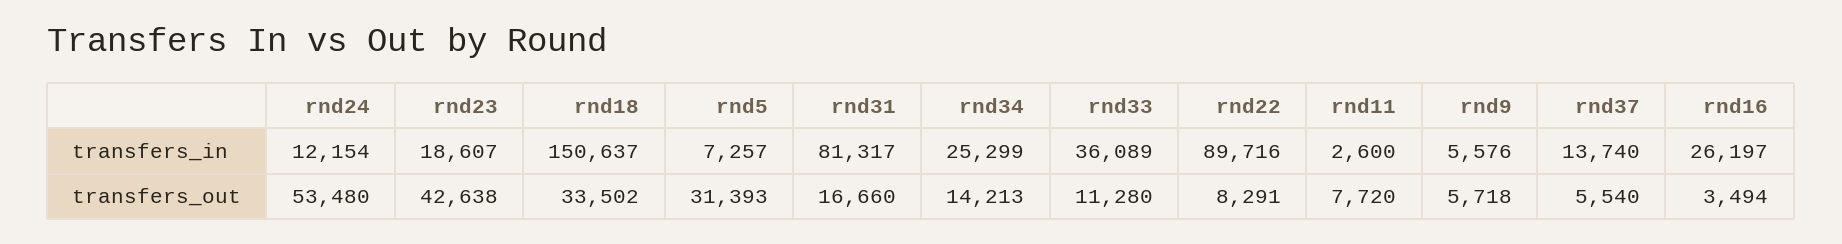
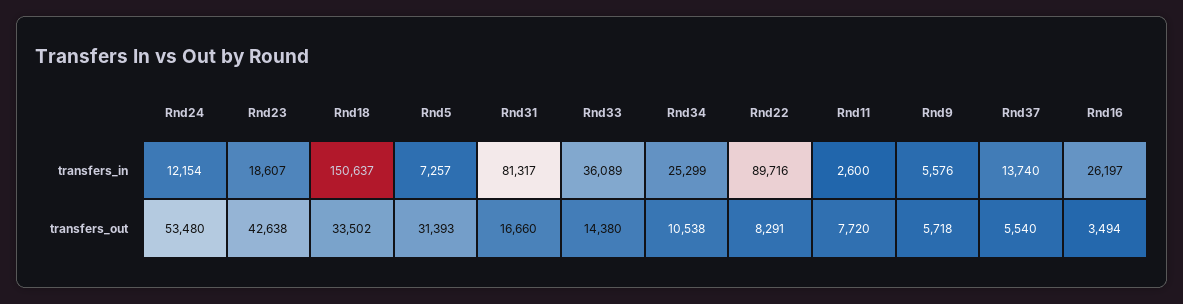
rnd34, transfers_out: 14213 -> 10538
rnd33, transfers_out: 11280 -> 14380

